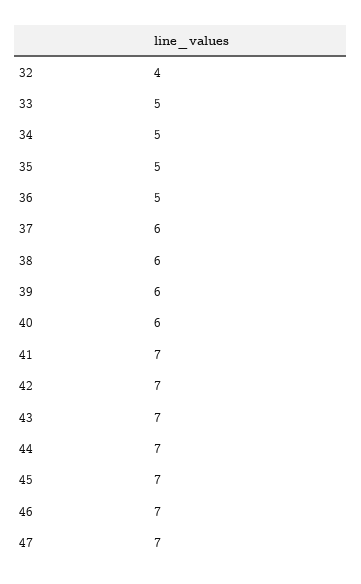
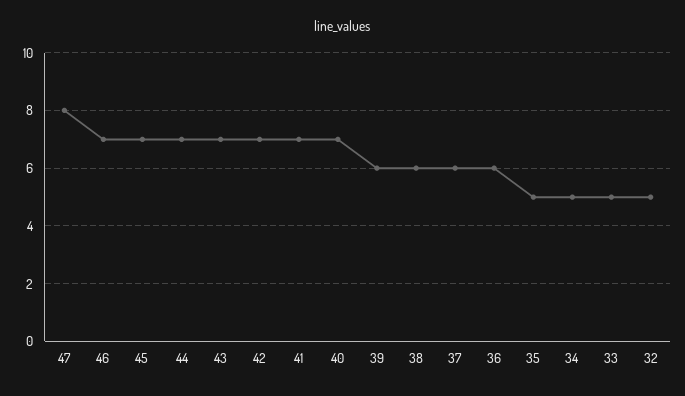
32: 4 -> 5
36: 5 -> 6
40: 6 -> 7
47: 7 -> 8

